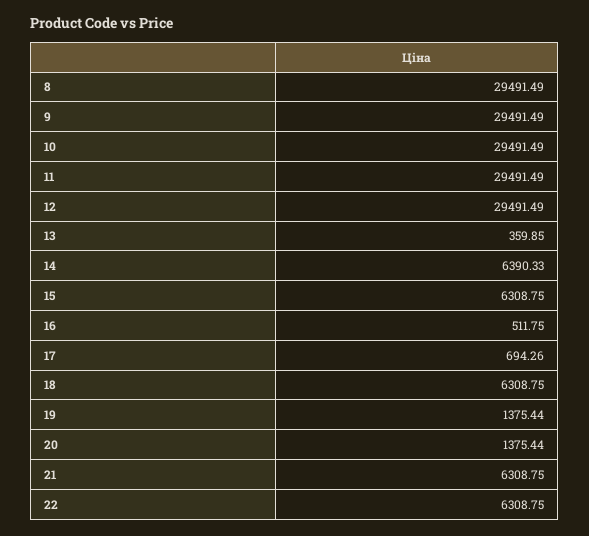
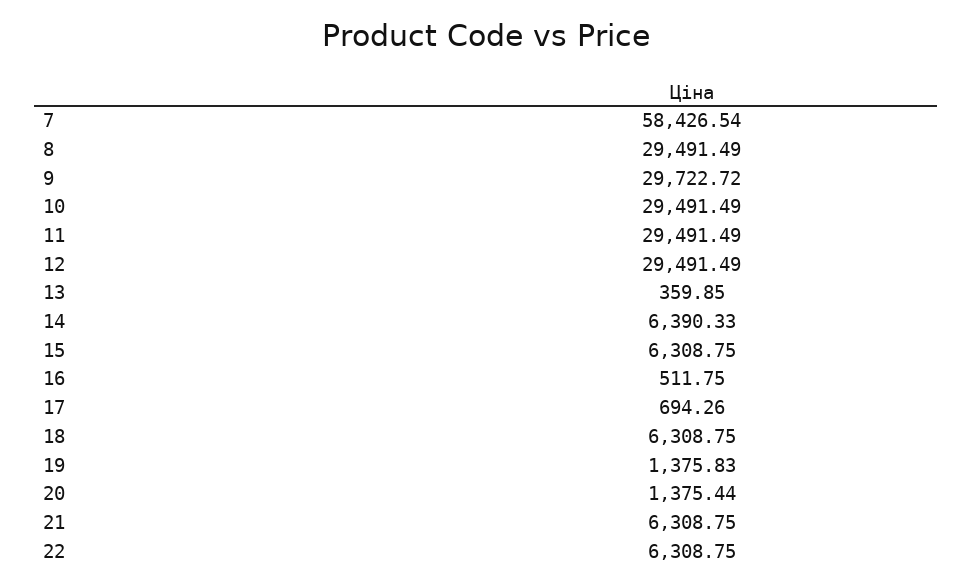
9: 29491.49 -> 29722.72
19: 1375.44 -> 1375.83
7: none -> 58426.54

